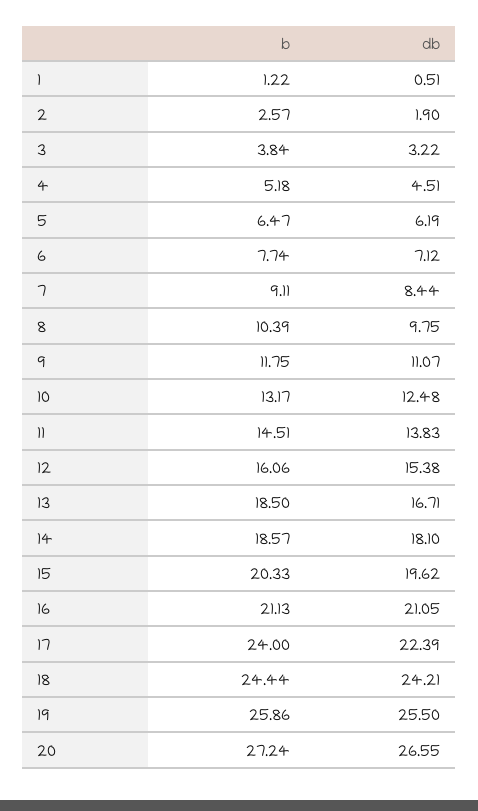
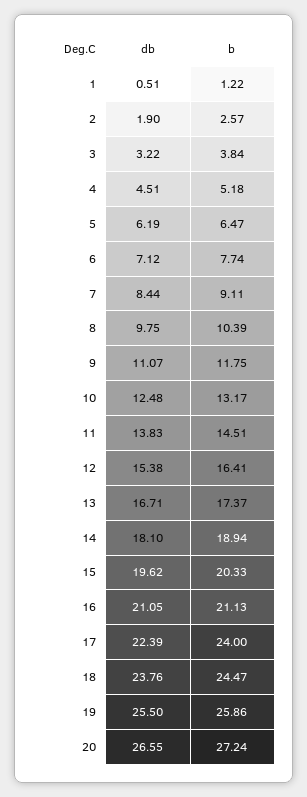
b, 12: 16.06 -> 16.41
b, 13: 18.5 -> 17.37
b, 14: 18.57 -> 18.94
b, 18: 24.44 -> 24.47
db, 18: 24.21 -> 23.76

